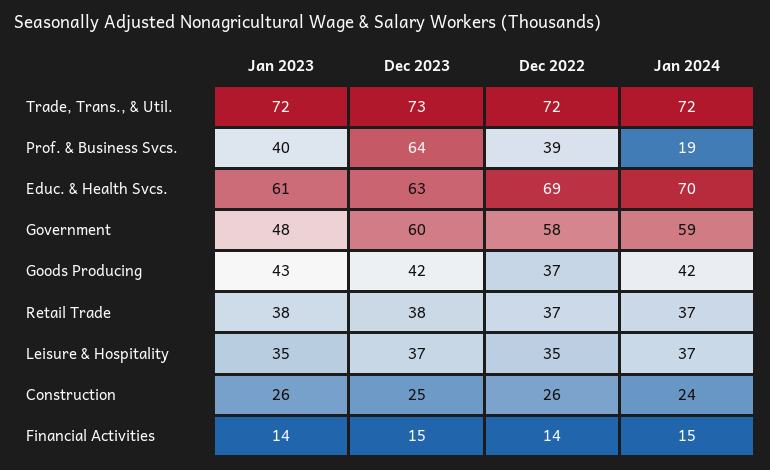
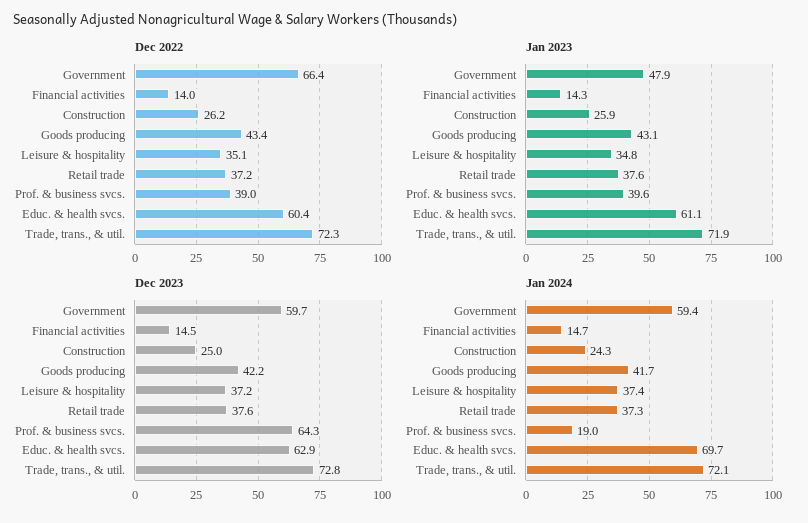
Dec 2022, Educ. & Health Svcs.: 69 -> 60.4
Dec 2022, Government: 58 -> 66.4
Dec 2022, Goods Producing: 37 -> 43.4

